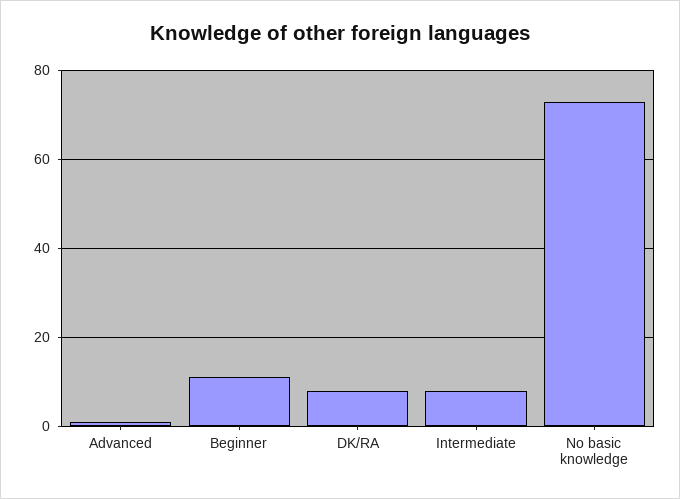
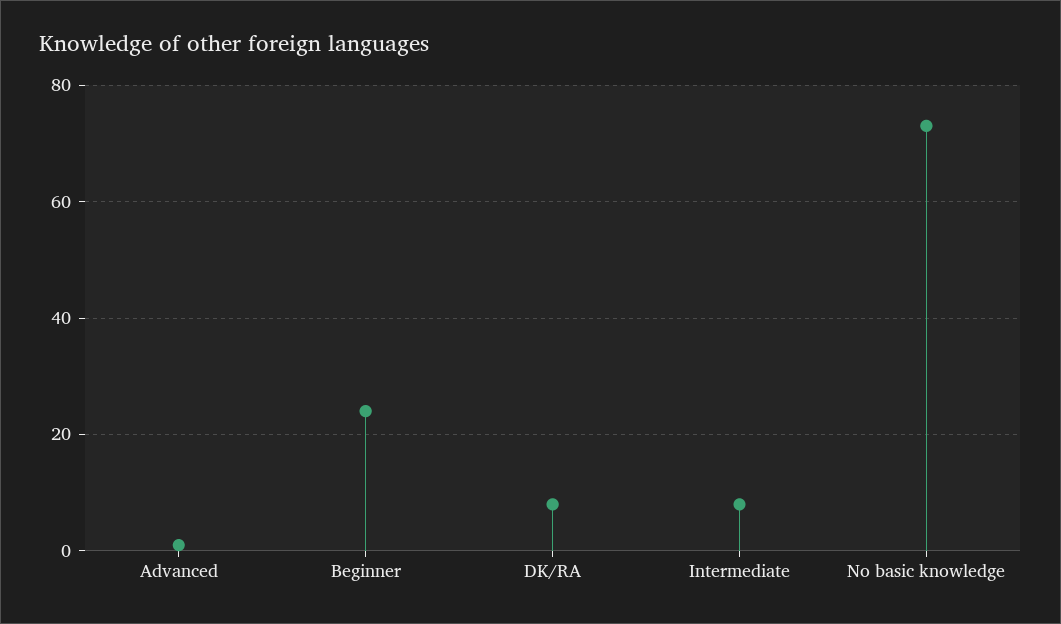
Beginner: 10 -> 25

